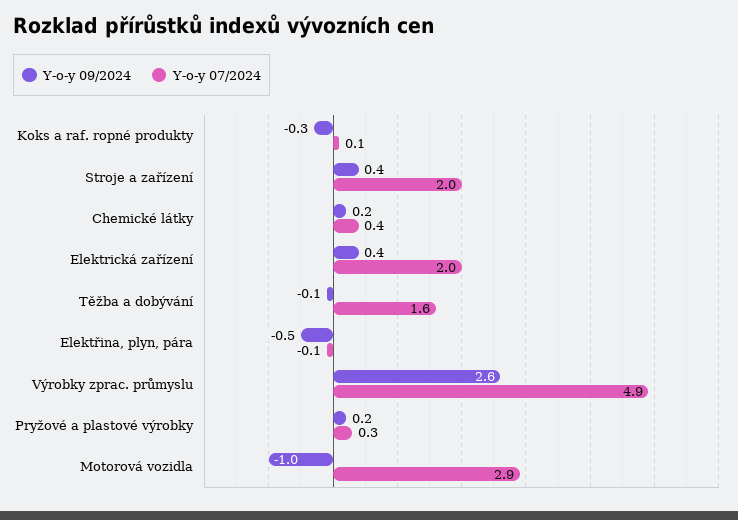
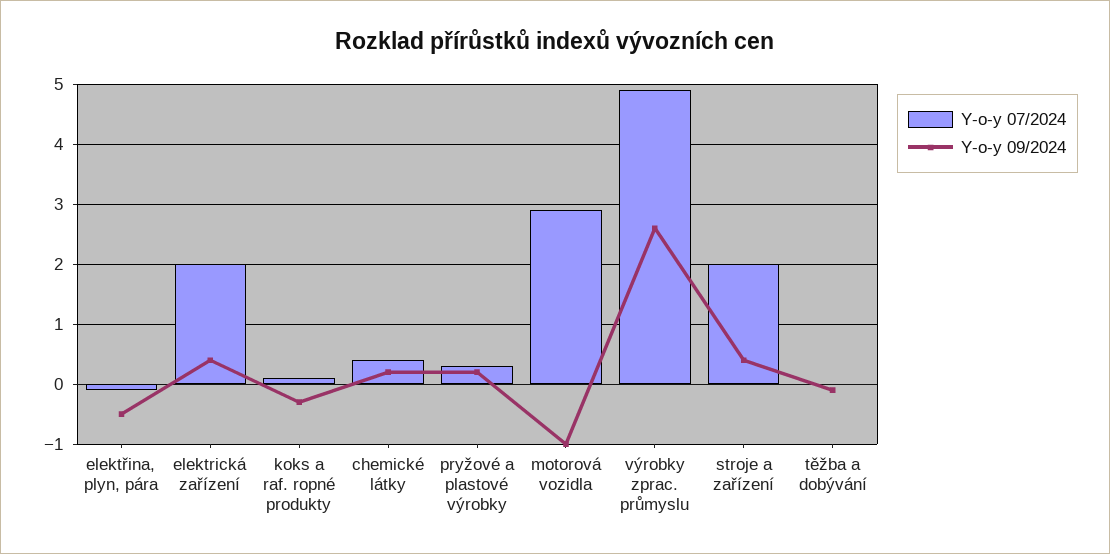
Y-o-y 07/2024, Těžba a dobývání: 1.6 -> 0

